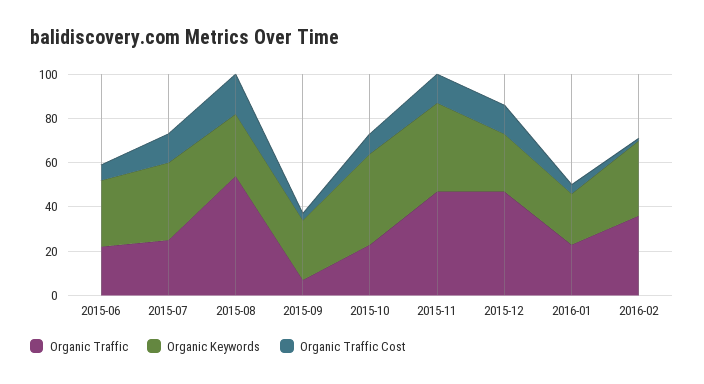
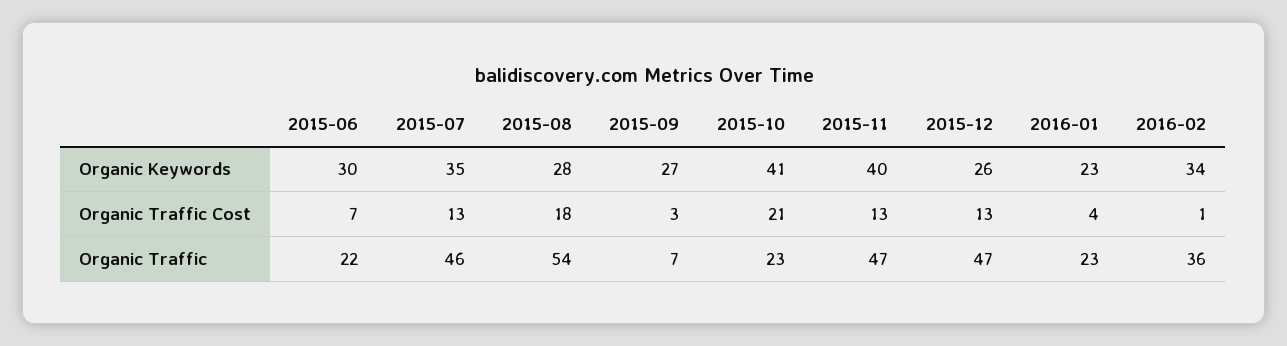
Organic Traffic, 2015-07: 25 -> 46
Organic Traffic Cost, 2015-10: 10 -> 21

